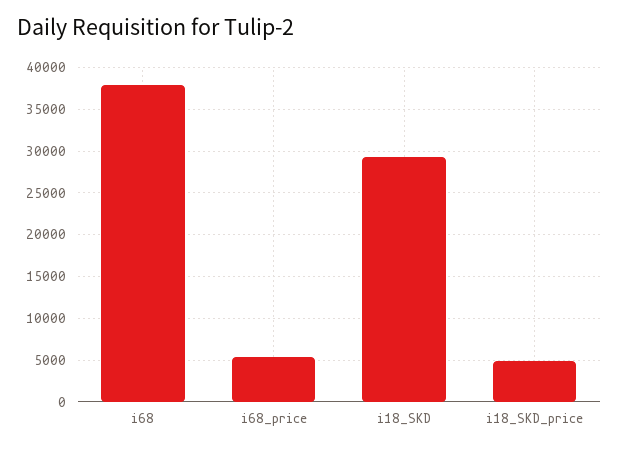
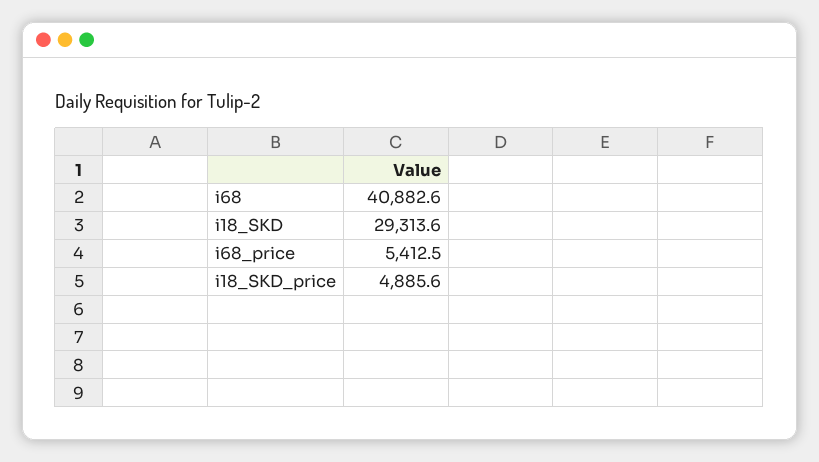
i68: 38000 -> 40882.6

